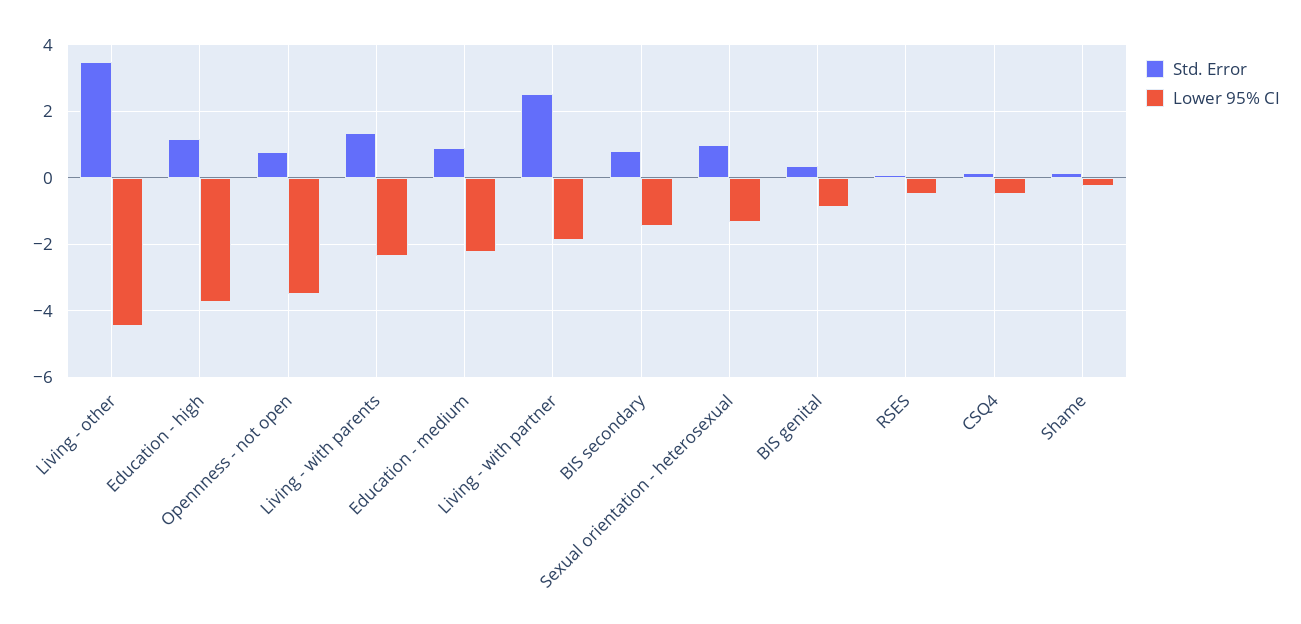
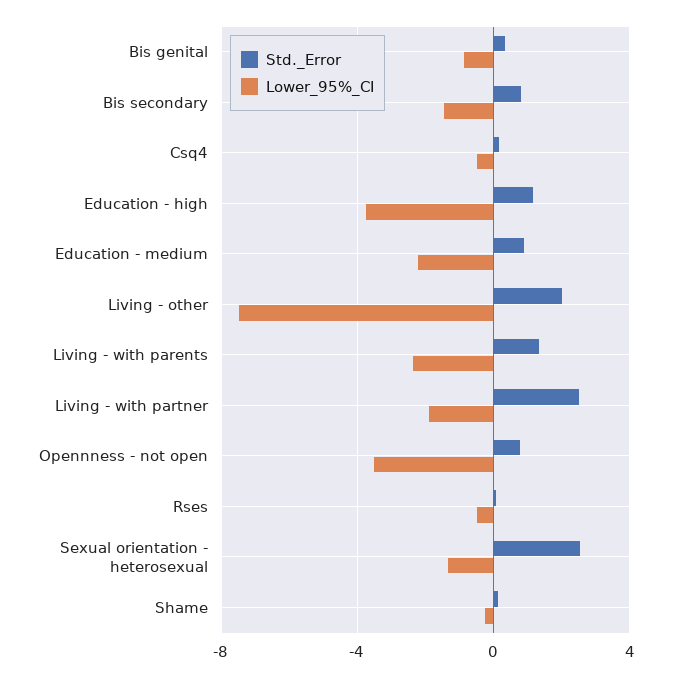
Std. Error, Living - other: 3.4 -> 2
Lower 95% CI, Living - other: -4.4 -> -7.5
Std. Error, Sexual orientation - heterosexual: 1 -> 2.5

